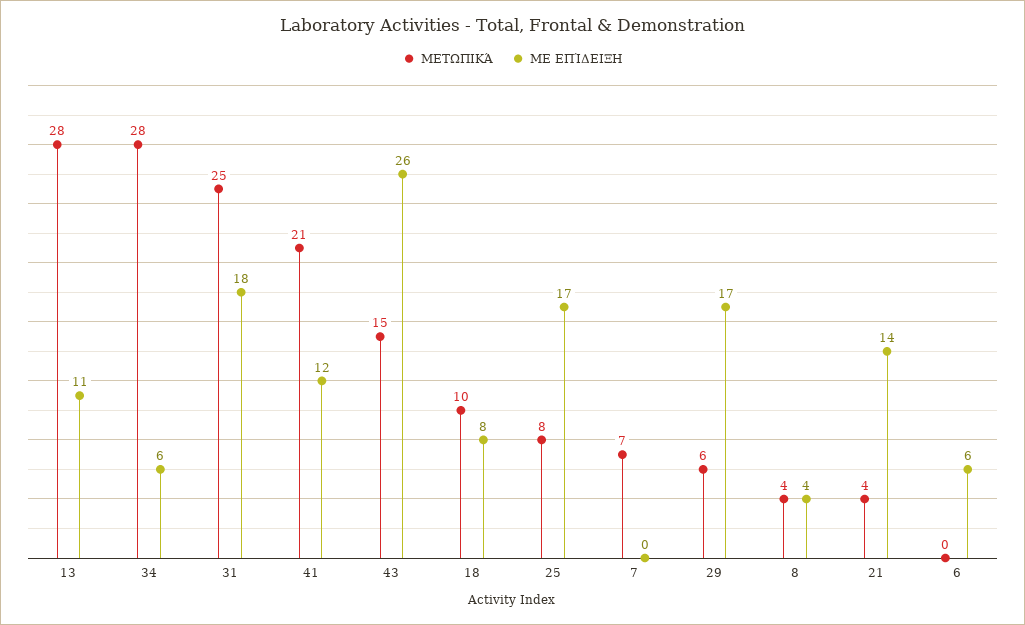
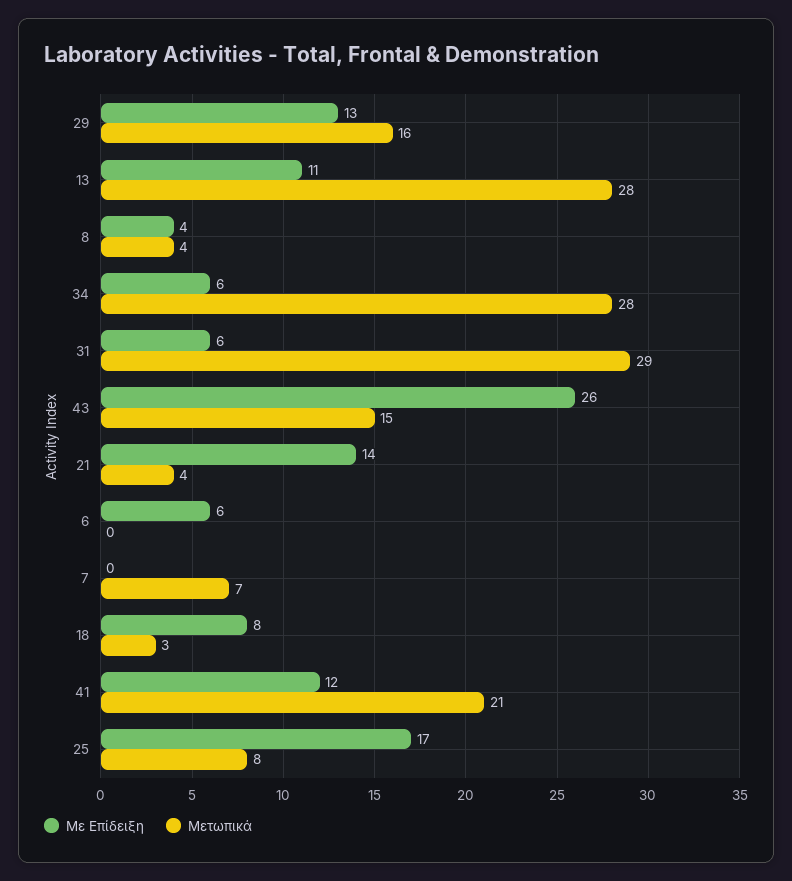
ΜΕΤΩΠΙΚΆ, 31: 25 -> 29
ΜΕ ΕΠΊΔΕΙΞΗ, 31: 18 -> 6
ΜΕΤΩΠΙΚΆ, 18: 10 -> 3
ΜΕΤΩΠΙΚΆ, 29: 6 -> 16
ΜΕ ΕΠΊΔΕΙΞΗ, 29: 17 -> 13

